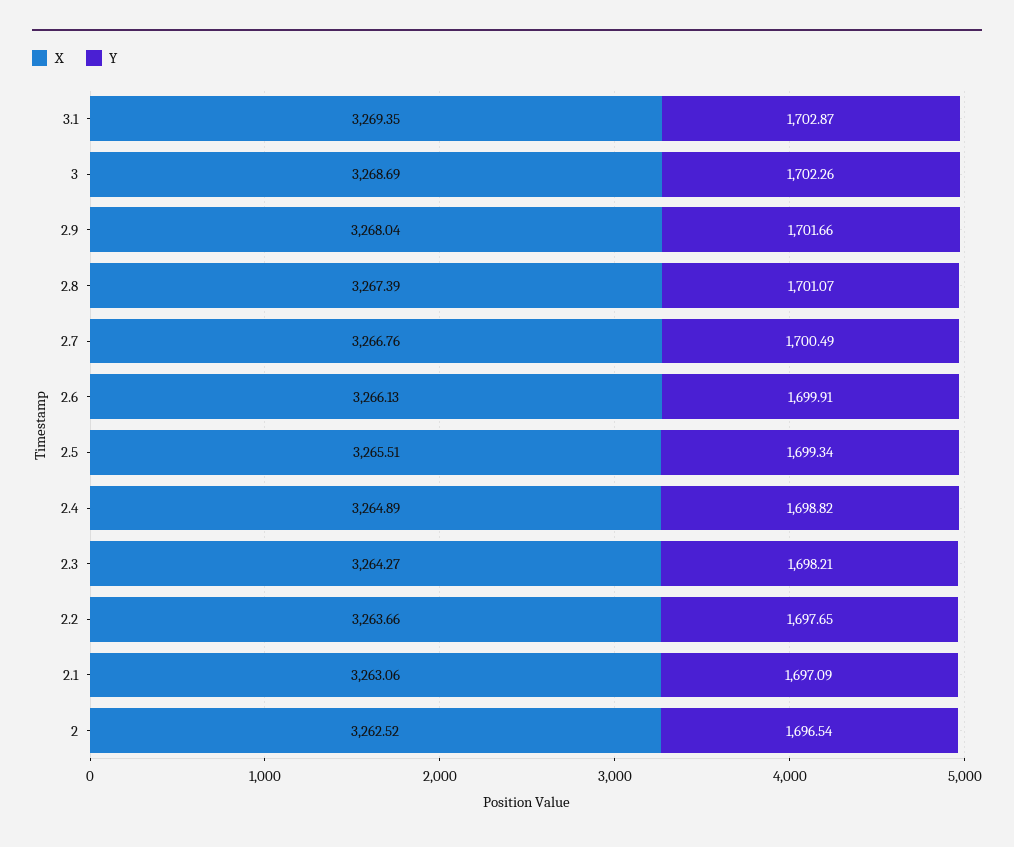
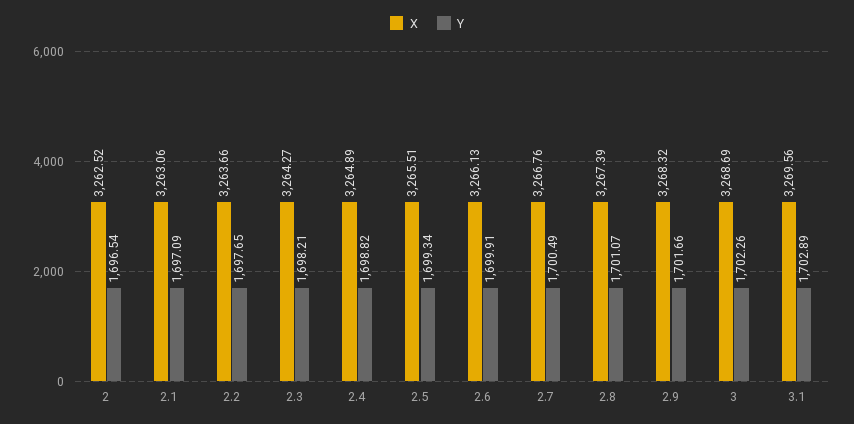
X, 3.1: 3269.35 -> 3269.56
Y, 3.1: 1702.87 -> 1702.89
X, 2.9: 3268.04 -> 3268.32

